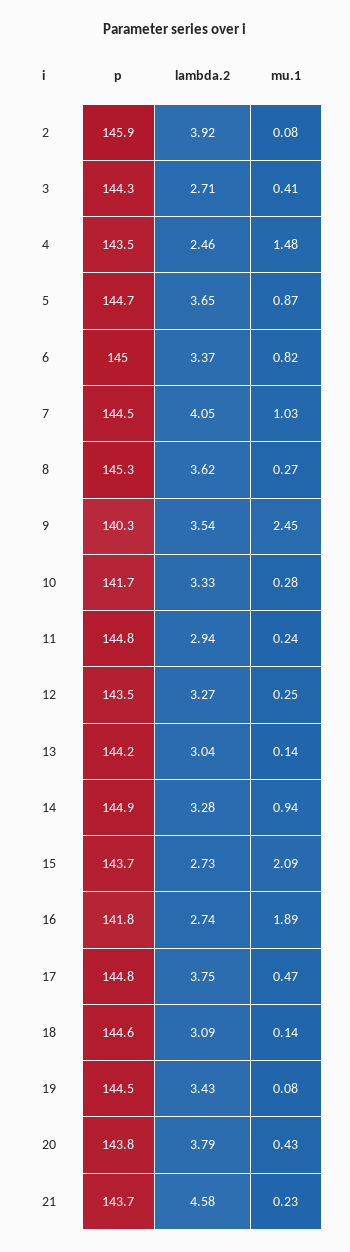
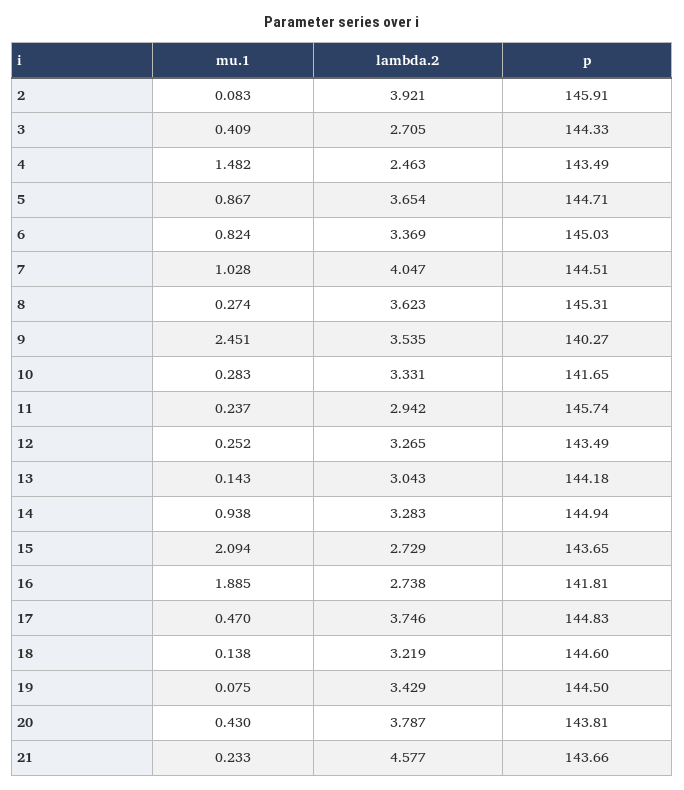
p, 11: 144.8 -> 145.74
lambda.2, 18: 3.09 -> 3.219

